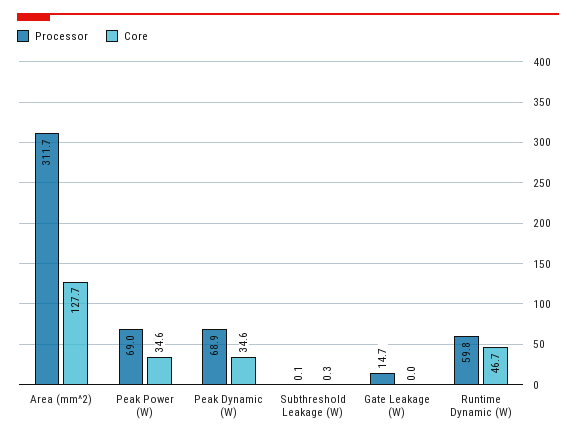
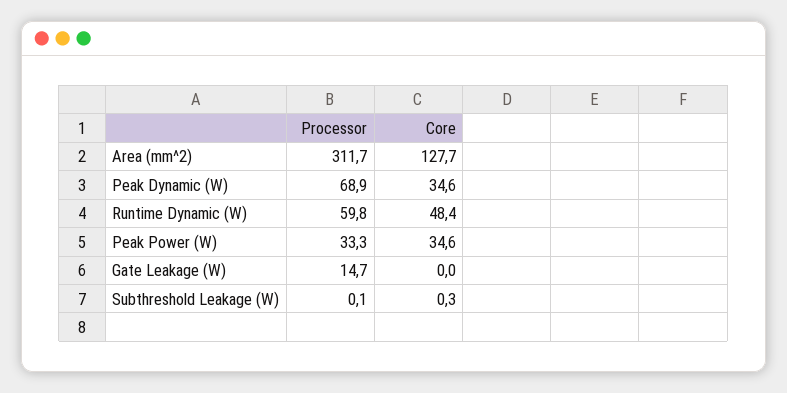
Processor, Peak Power (W): 69 -> 33.3
Core, Runtime Dynamic (W): 46.7 -> 48.4

